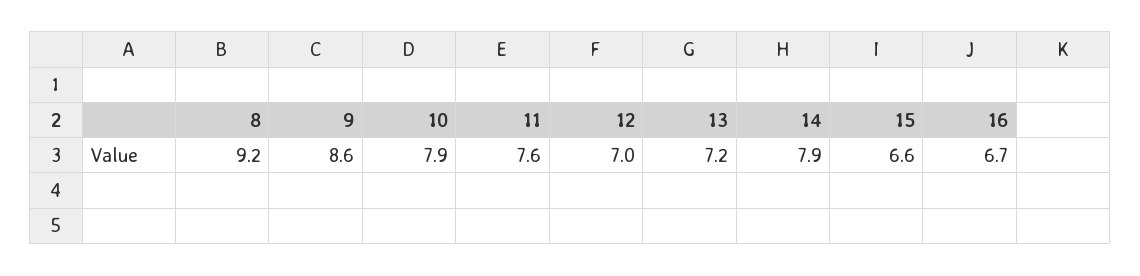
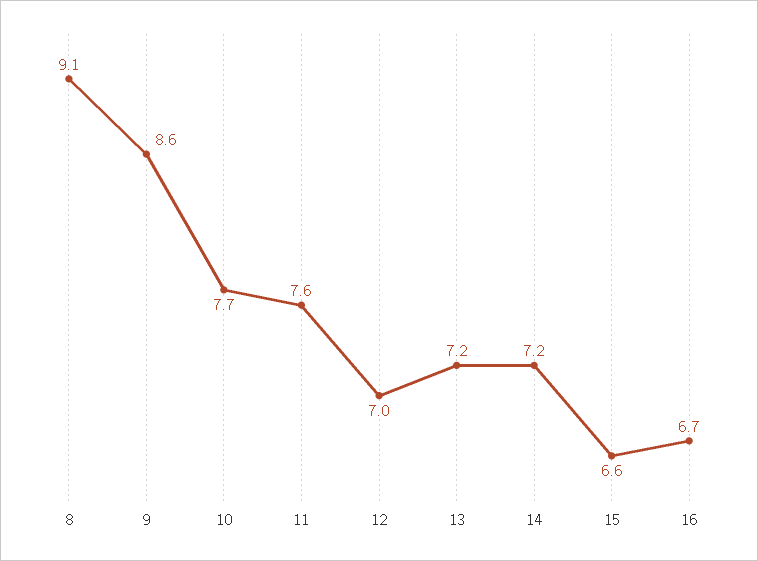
8: 9.2 -> 9.1
10: 7.9 -> 7.7
14: 7.9 -> 7.2

